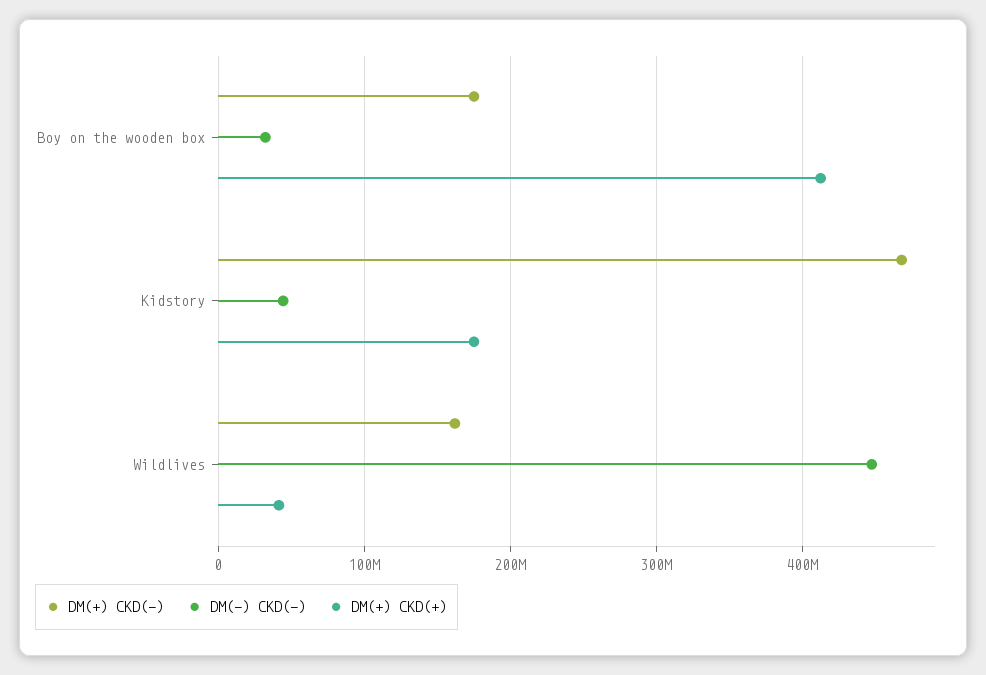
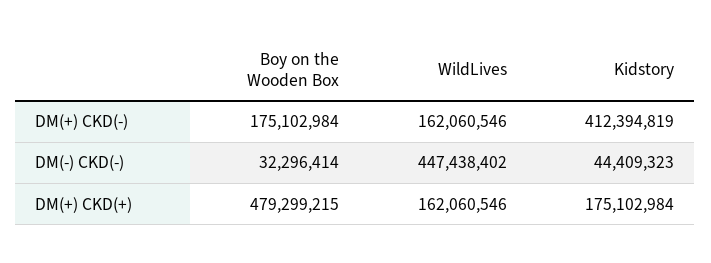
DM(+) CKD(+), Boy on the wooden box: 410000000 -> 479299215
DM(+) CKD(-), Kidstory: 470000000 -> 412394819
DM(+) CKD(+), Wildlives: 40000000 -> 162060546

